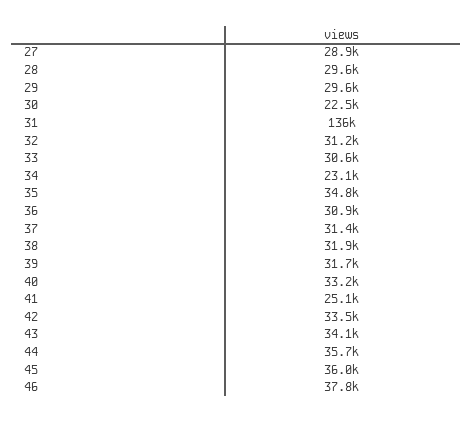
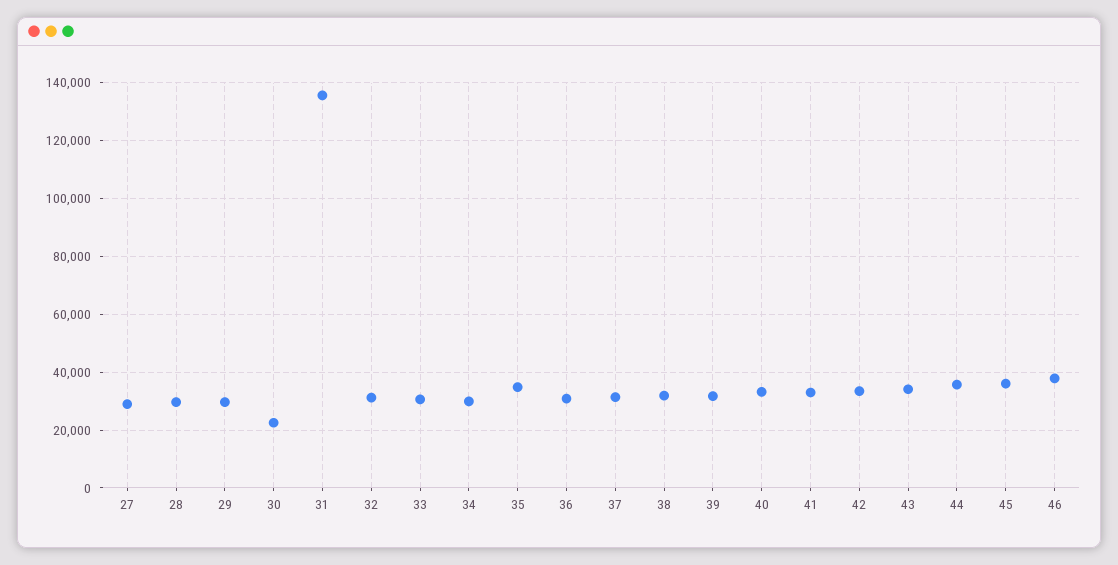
34: 23100 -> 30000
41: 25100 -> 32500

